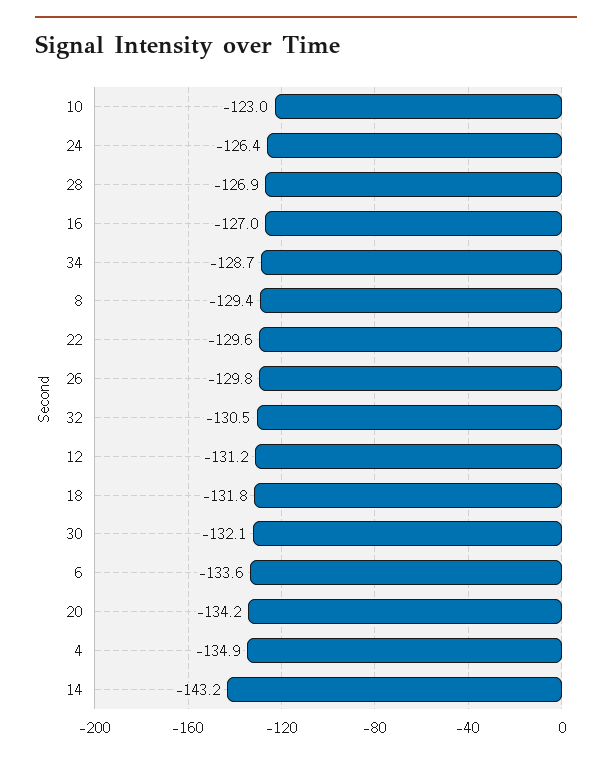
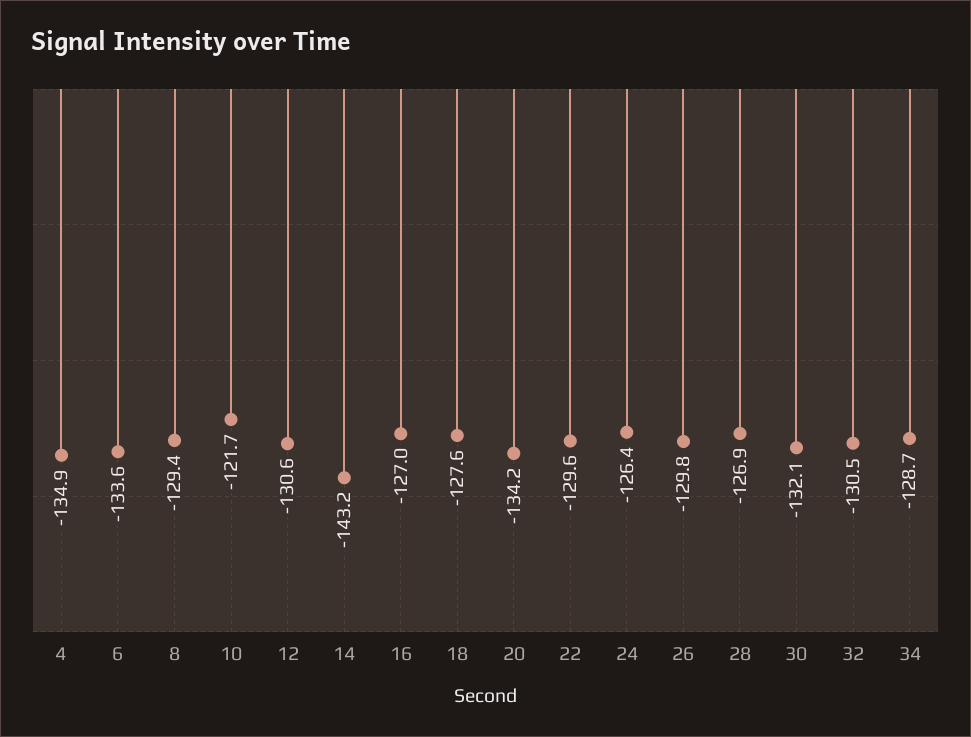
10: -123 -> -121.7
12: -131.2 -> -130.6
18: -131.8 -> -127.6

